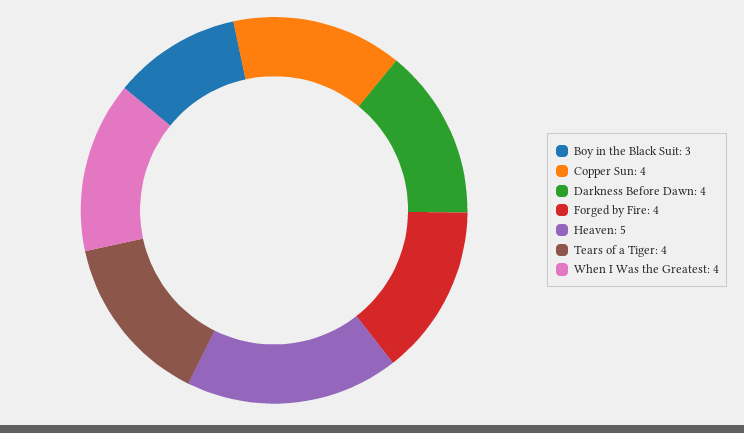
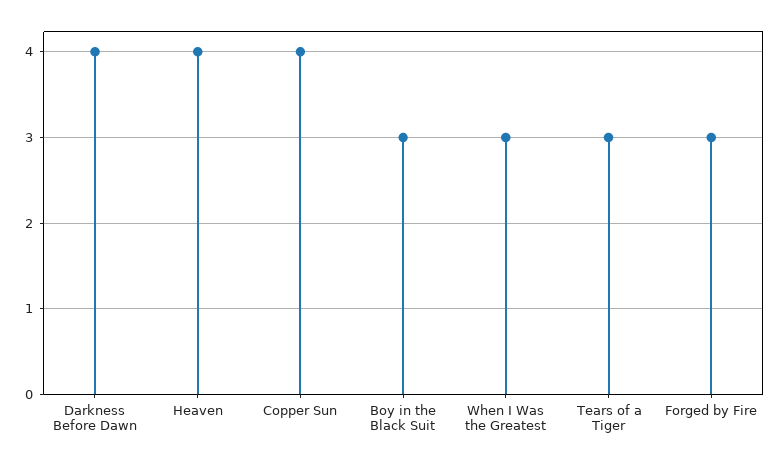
Forged by Fire: 4 -> 3
Heaven: 5 -> 4
Tears of a Tiger: 4 -> 3
When I Was the Greatest: 4 -> 3

